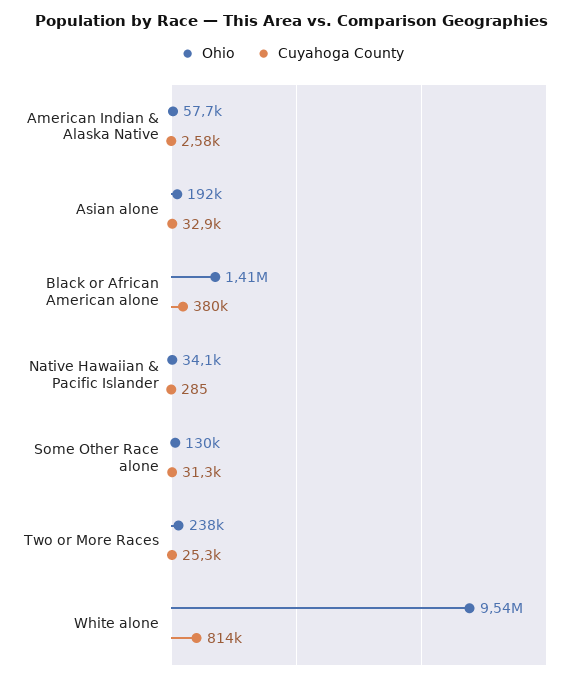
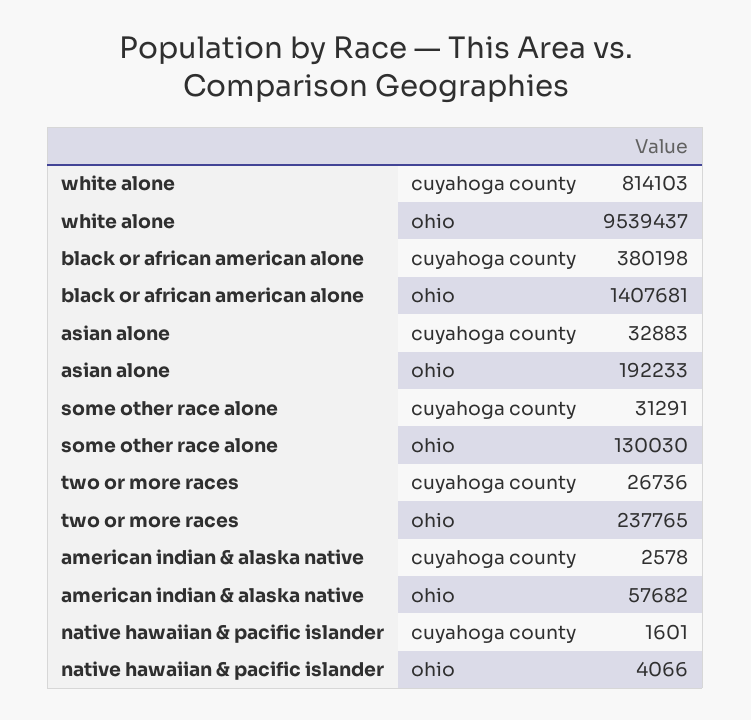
Ohio, Native Hawaiian & Pacific Islander: 34100 -> 4066
Cuyahoga County, Native Hawaiian & Pacific Islander: 285 -> 1601
Cuyahoga County, Two or More Races: 25300 -> 26736

